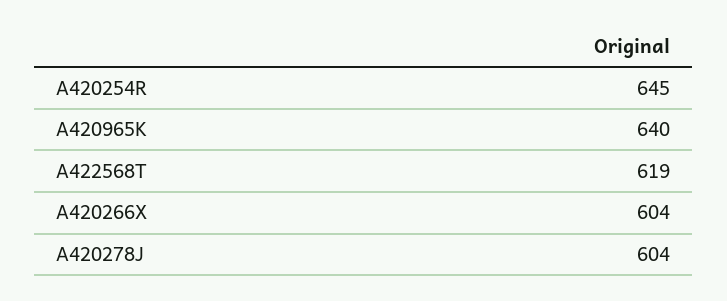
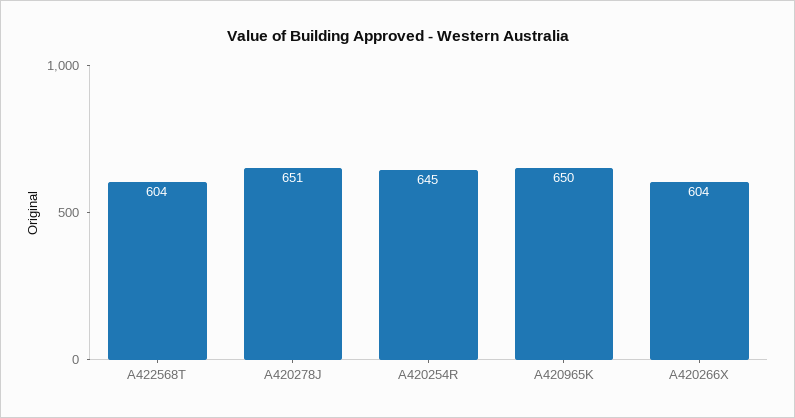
A420965K: 640 -> 650
A422568T: 619 -> 604
A420278J: 604 -> 651

